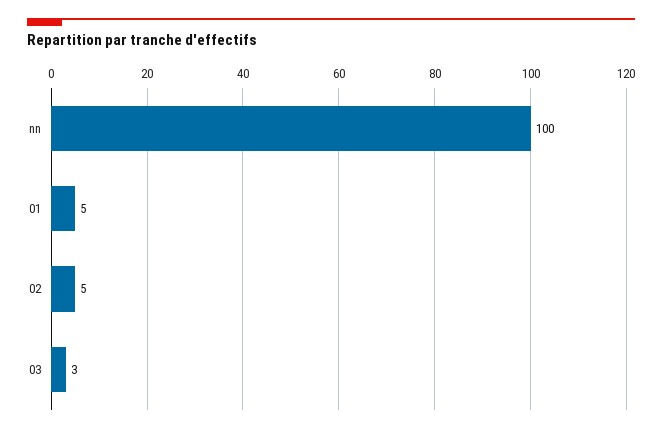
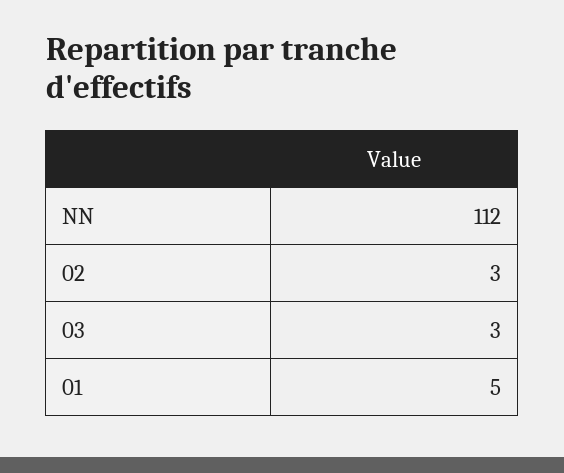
nn: 100 -> 112
02: 5 -> 3

